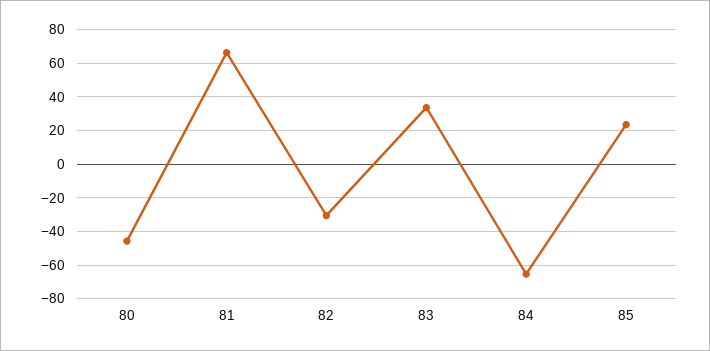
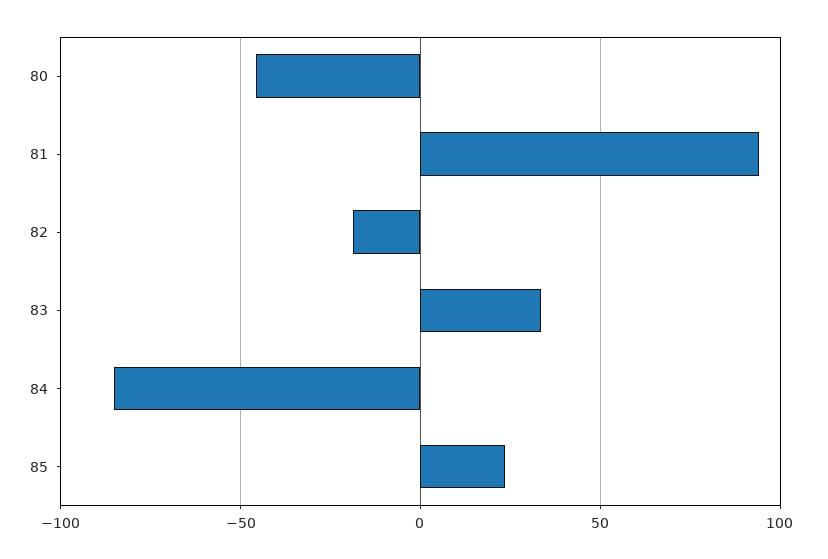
81: 65 -> 95
82: -30 -> -20
84: -65 -> -85

